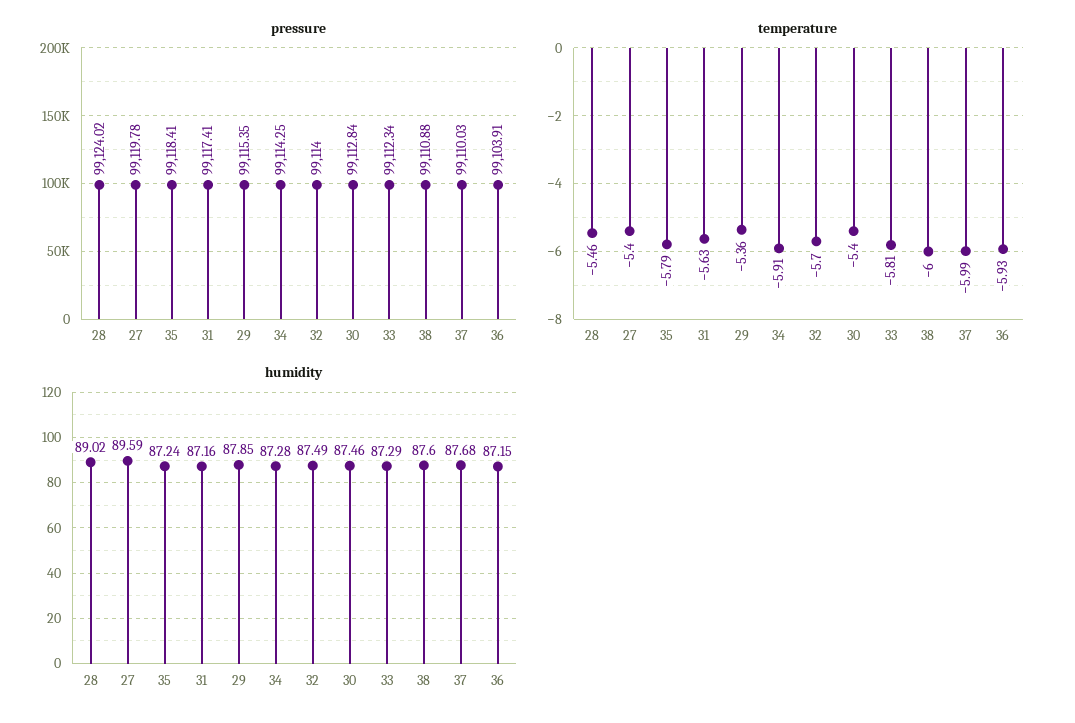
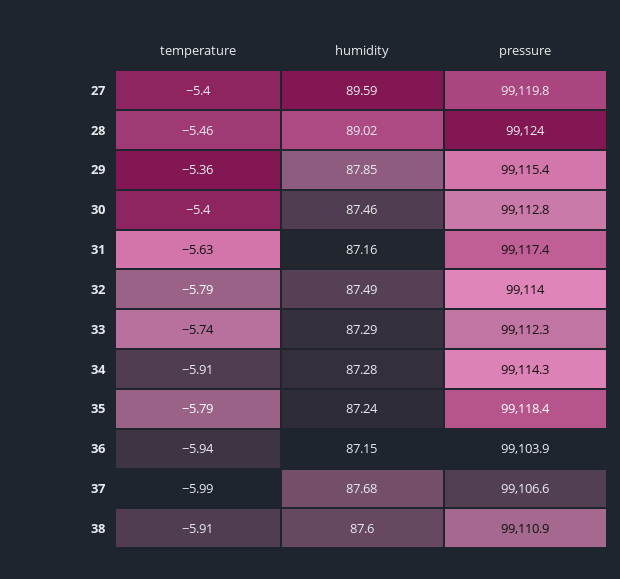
pressure, 37: 99110.03 -> 99106.6
temperature, 32: -5.7 -> -5.79
temperature, 33: -5.81 -> -5.74
temperature, 38: -6 -> -5.91
temperature, 36: -5.93 -> -5.94

